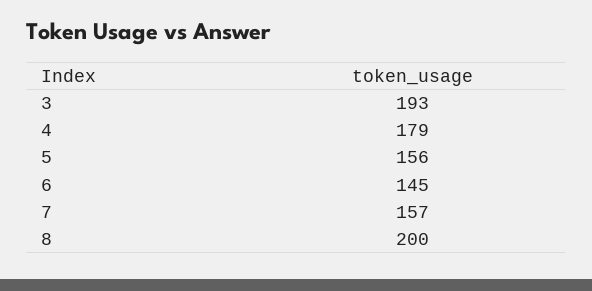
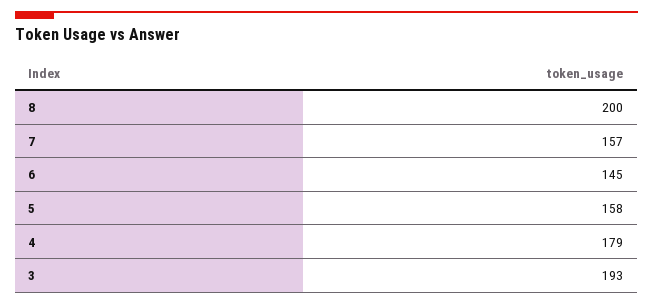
5: 156 -> 158

